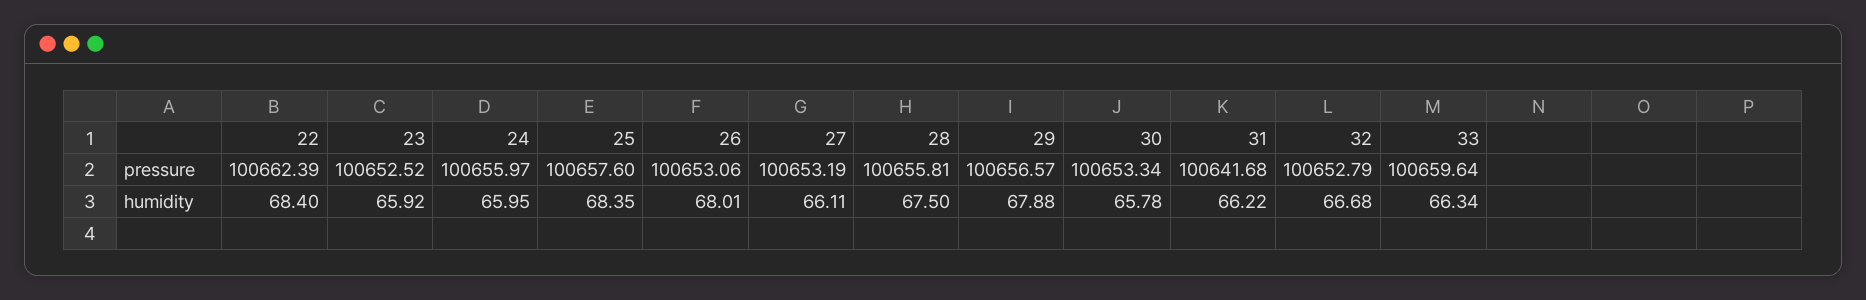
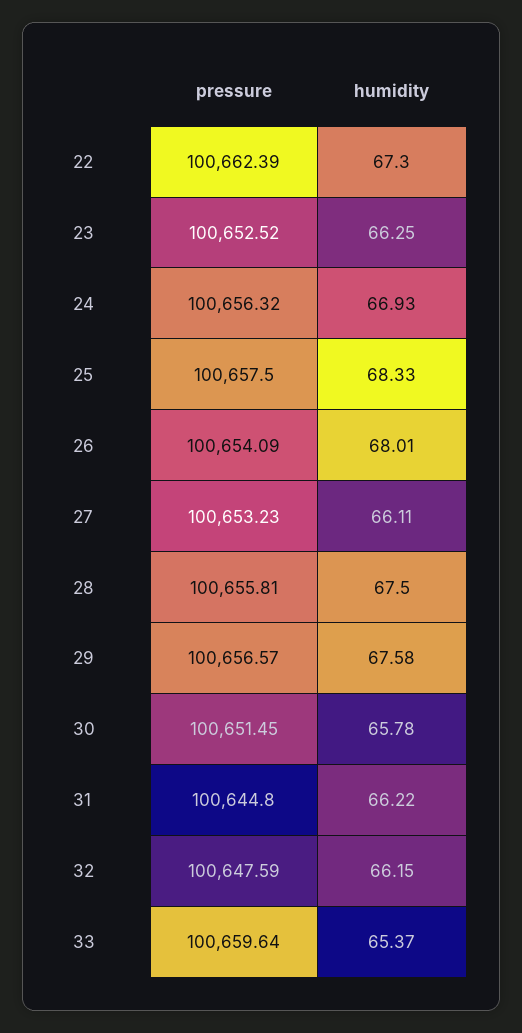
24, pressure: 100655.97 -> 100656.32
25, pressure: 100657.6 -> 100657.5
26, pressure: 100653.06 -> 100654.09
27, pressure: 100653.19 -> 100653.23
30, pressure: 100653.34 -> 100651.45
31, pressure: 100641.68 -> 100644.8
32, pressure: 100652.79 -> 100647.59
22, humidity: 68.4 -> 67.3
23, humidity: 65.92 -> 66.25
24, humidity: 65.95 -> 66.93
25, humidity: 68.35 -> 68.33
29, humidity: 67.88 -> 67.58
32, humidity: 66.68 -> 66.15
33, humidity: 66.34 -> 65.37

